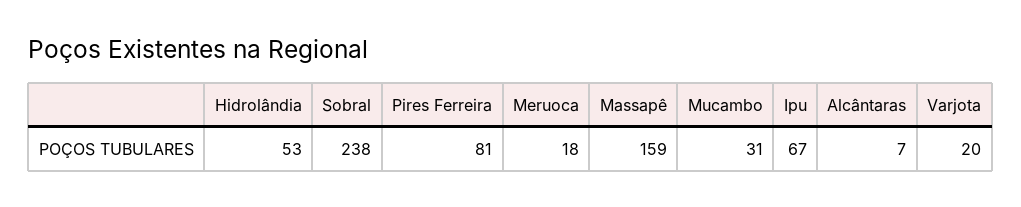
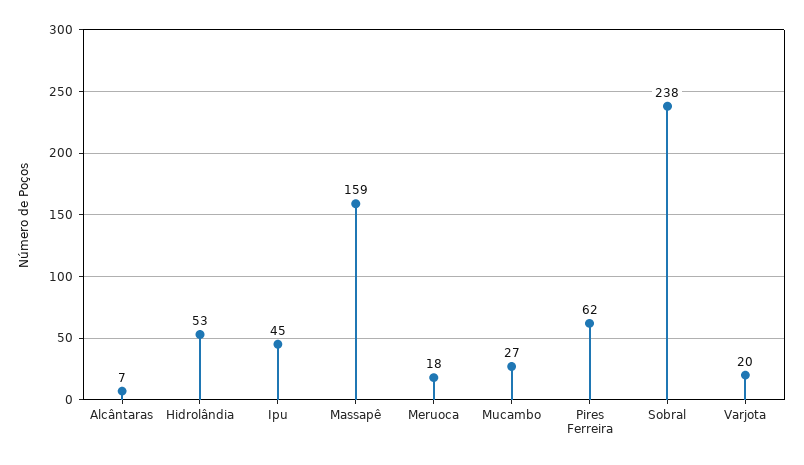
Pires Ferreira: 81 -> 62
Mucambo: 31 -> 27
Ipu: 67 -> 45

